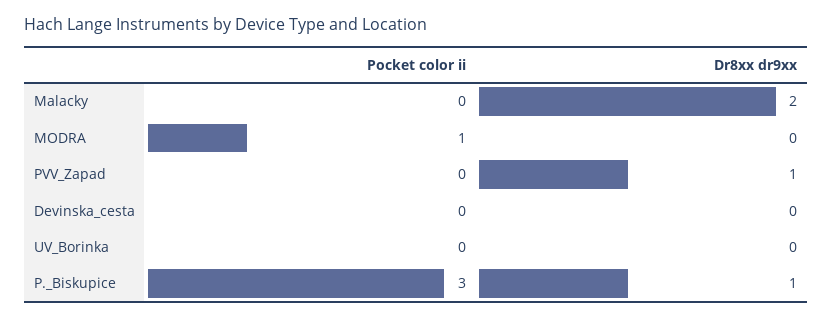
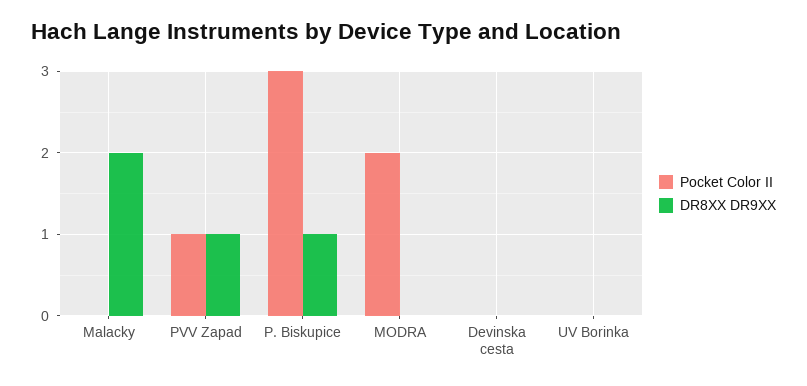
Pocket color ii, MODRA: 1 -> 2
Pocket color ii, PVV_Zapad: 0 -> 1

